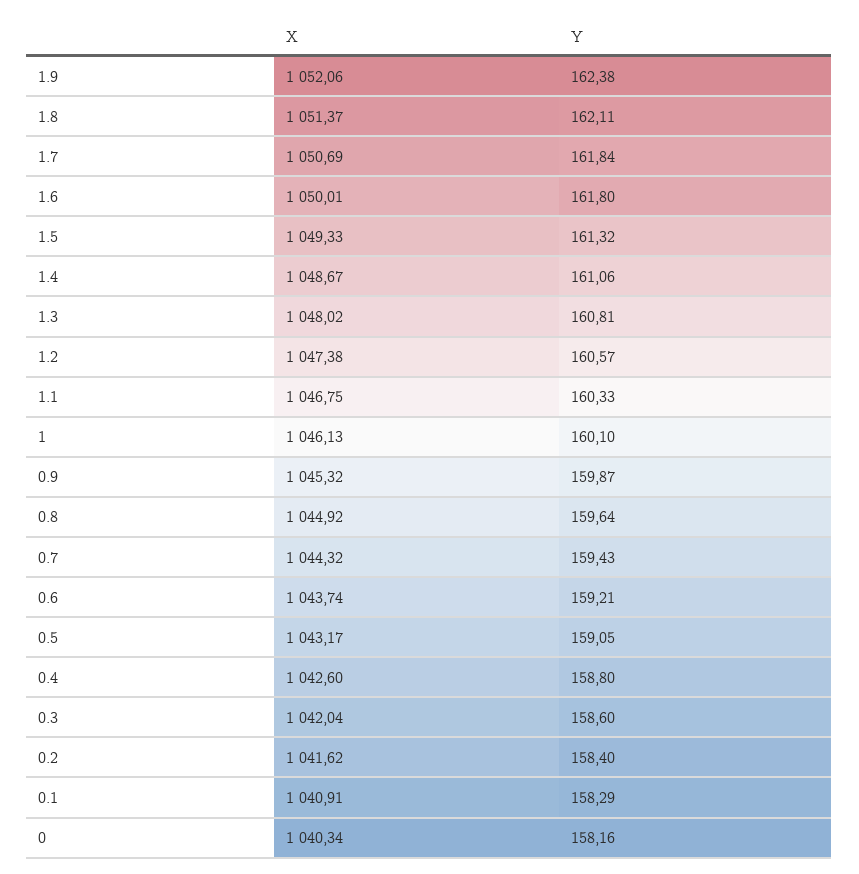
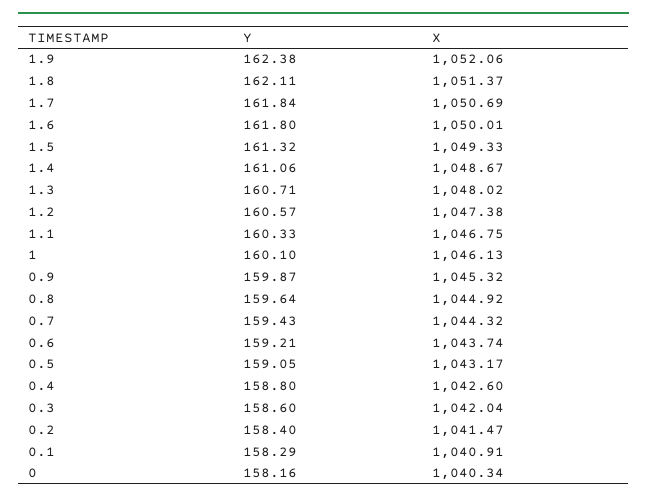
Y, 1.3: 160.81 -> 160.71
X, 0.2: 1041.62 -> 1041.47

